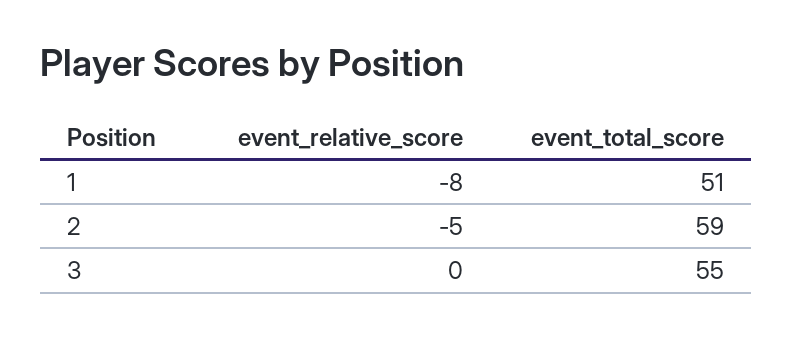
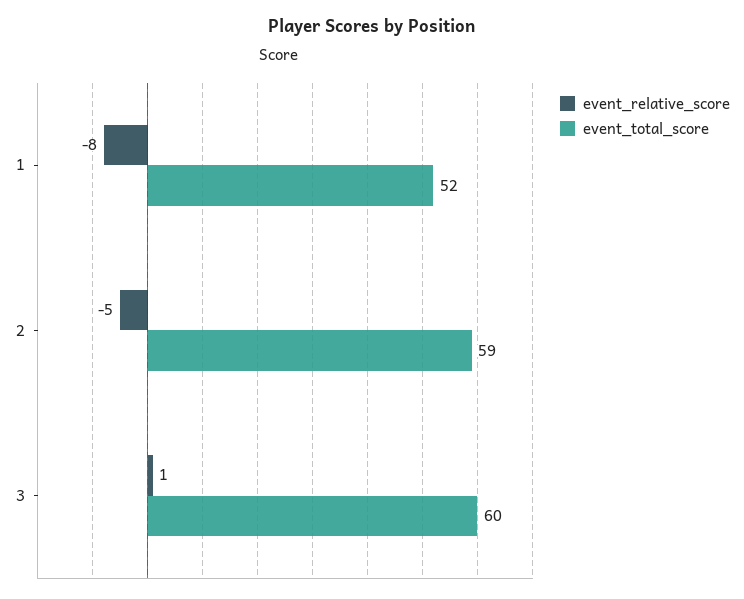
event_total_score, 1: 51 -> 52
event_relative_score, 3: 0 -> 1
event_total_score, 3: 55 -> 60

